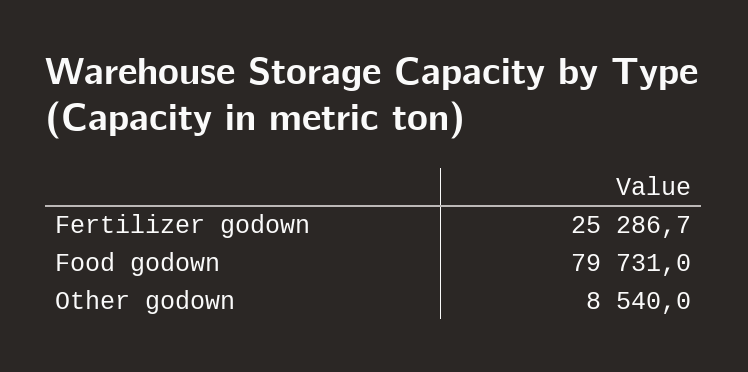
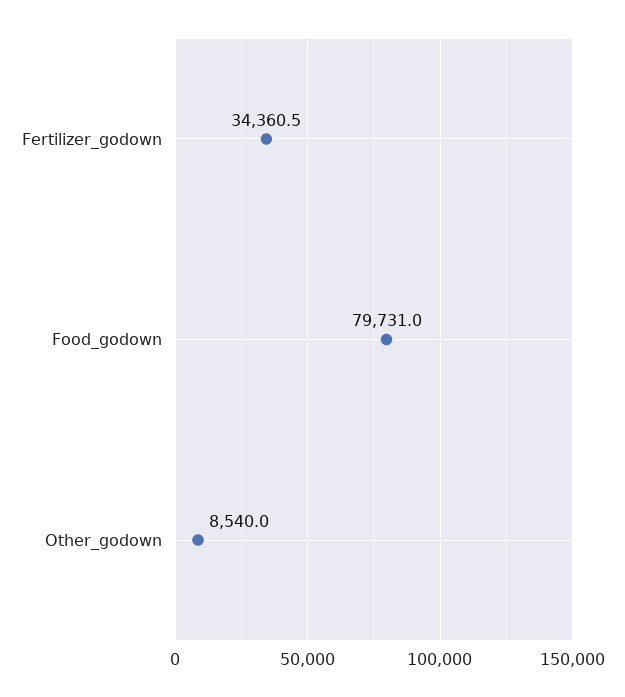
Fertilizer godown: 25286.7 -> 34360.5

